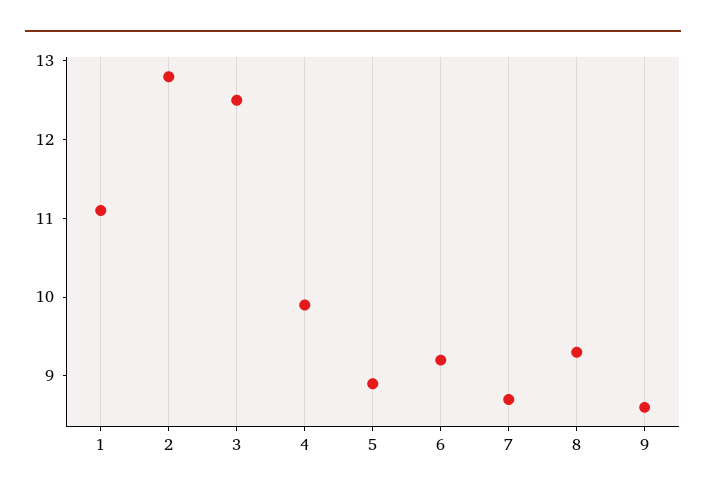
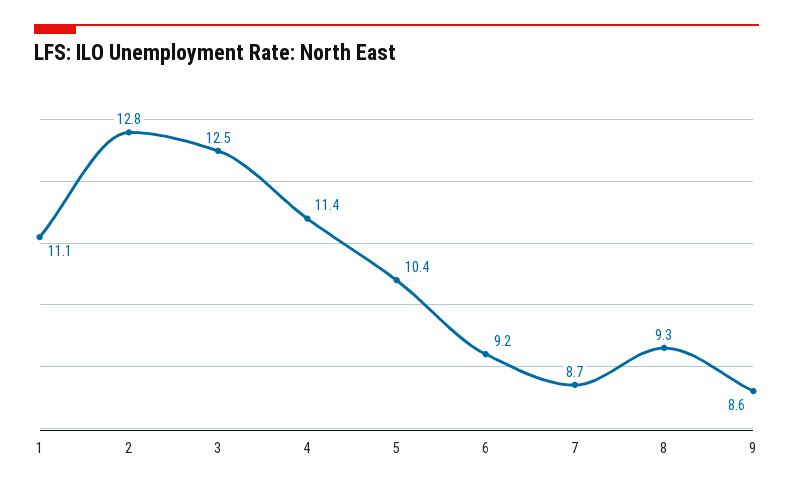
4: 10 -> 11.4
5: 9 -> 10.4

